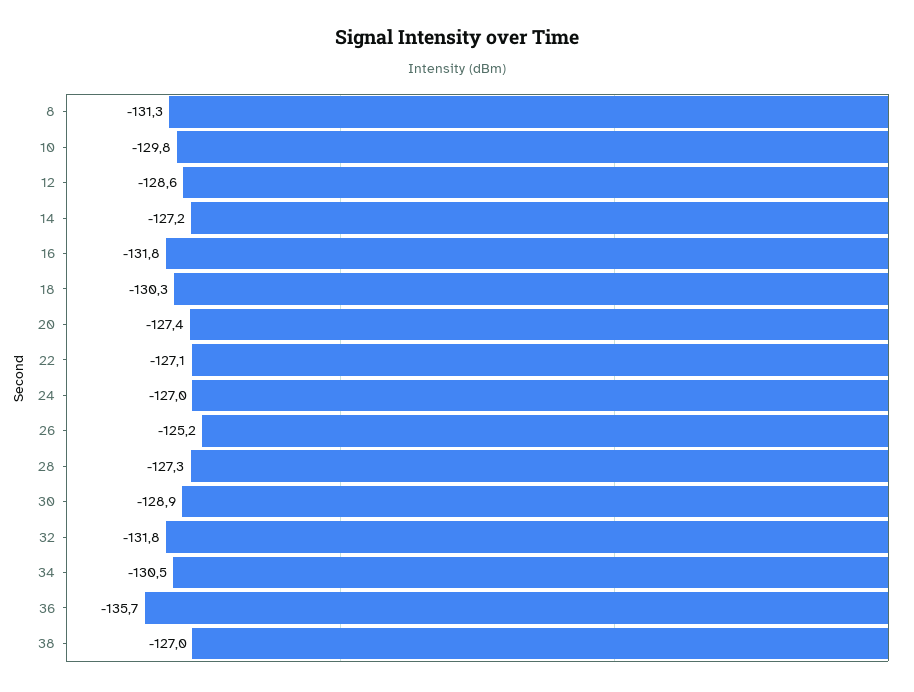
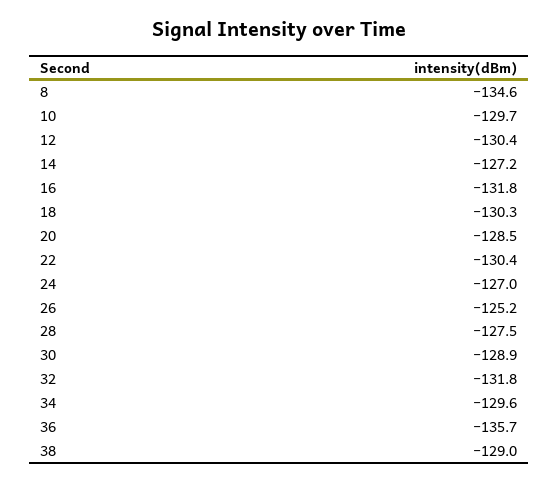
8: -131.3 -> -134.6
10: -129.8 -> -129.7
12: -128.6 -> -130.4
20: -127.4 -> -128.5
22: -127.1 -> -130.4
28: -127.3 -> -127.5
34: -130.5 -> -129.6
38: -127 -> -129

